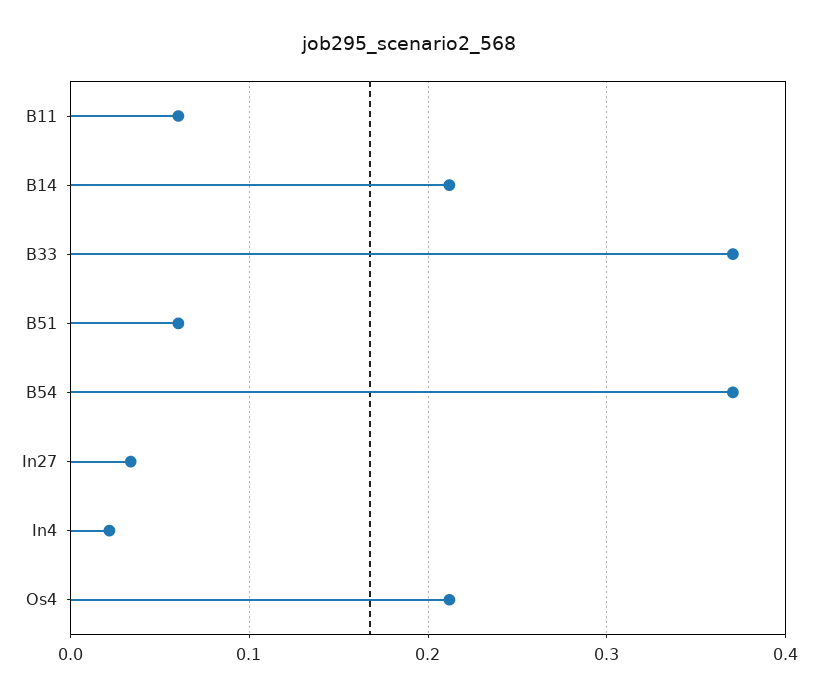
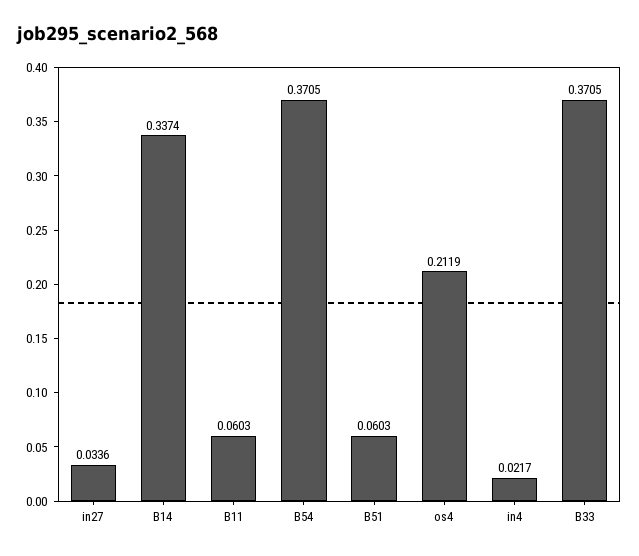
B14: 0.21 -> 0.3374

